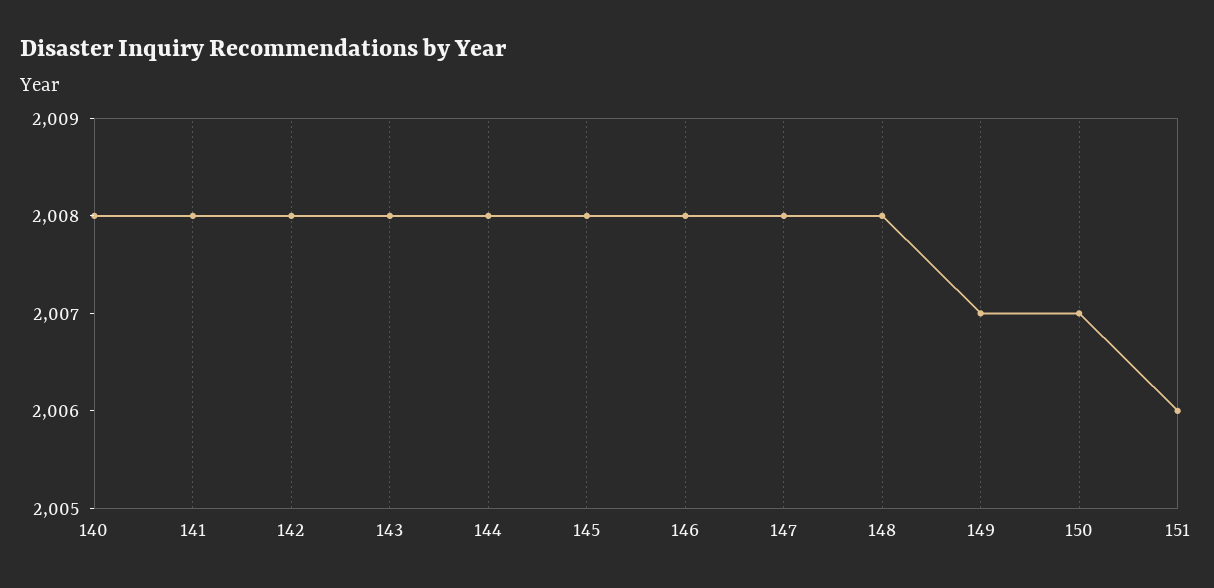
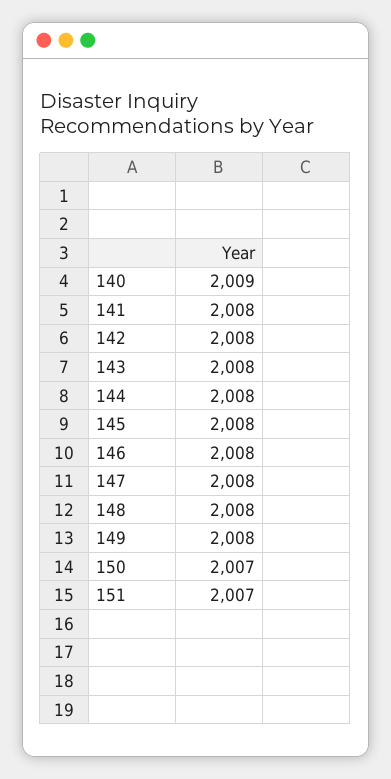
140: 2008 -> 2009
149: 2007 -> 2008
151: 2006 -> 2007

